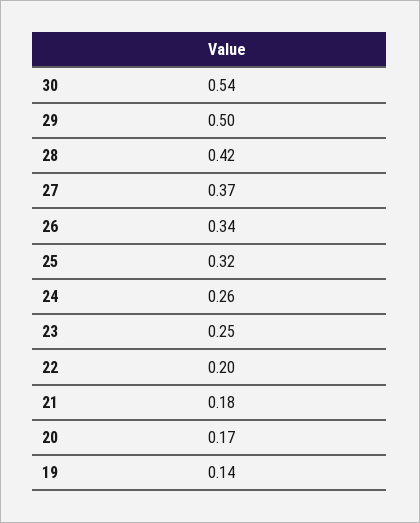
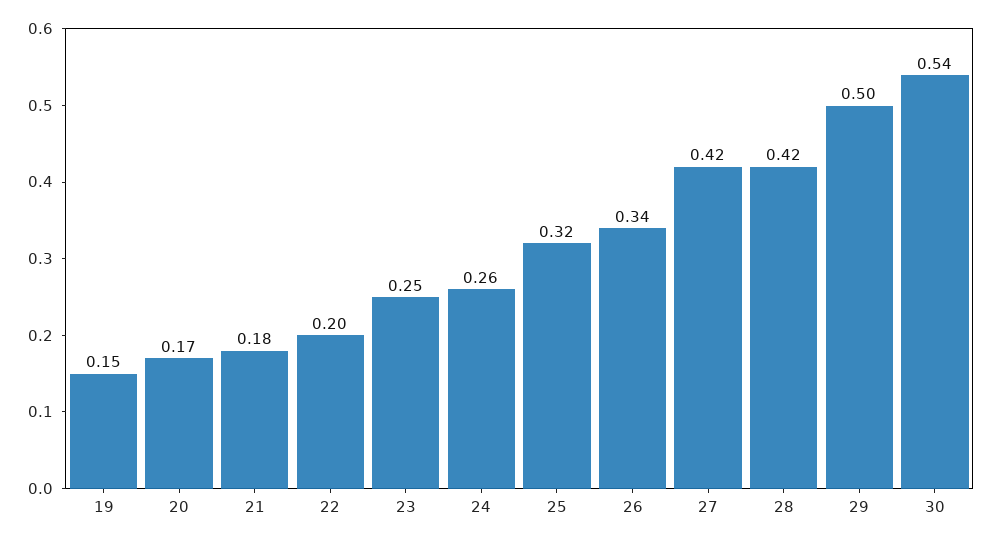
27: 0.37 -> 0.42
19: 0.14 -> 0.15

